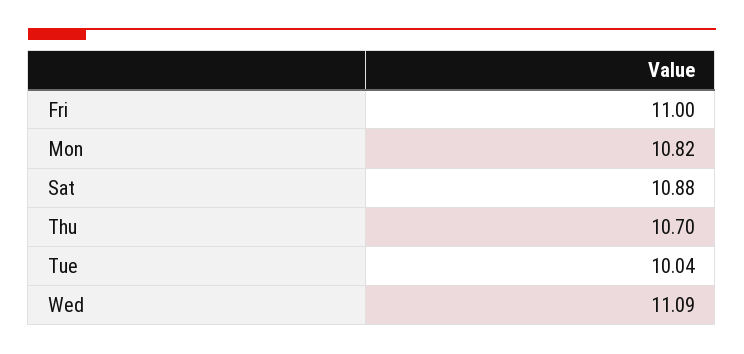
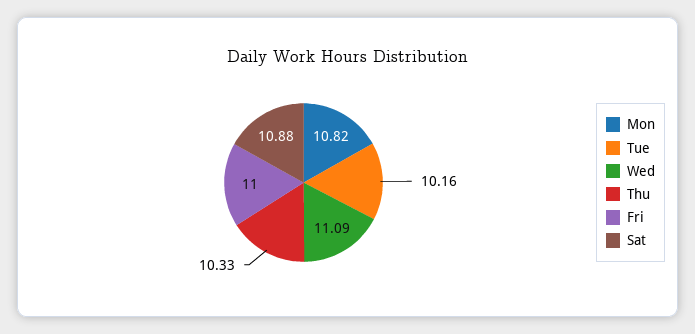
Thu: 10.7 -> 10.33
Tue: 10.04 -> 10.16

